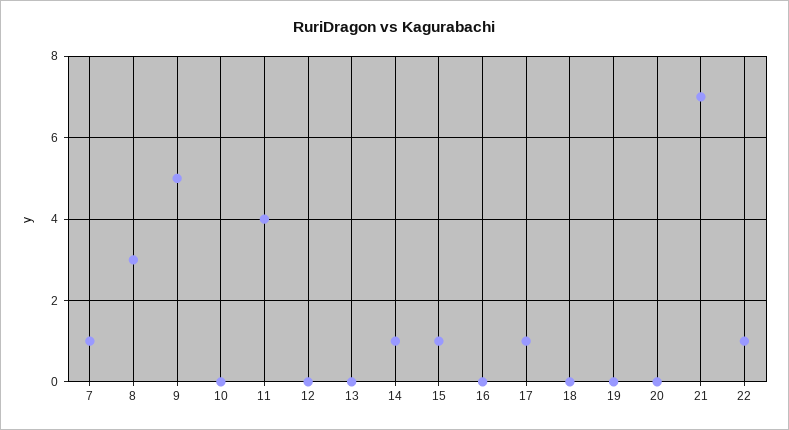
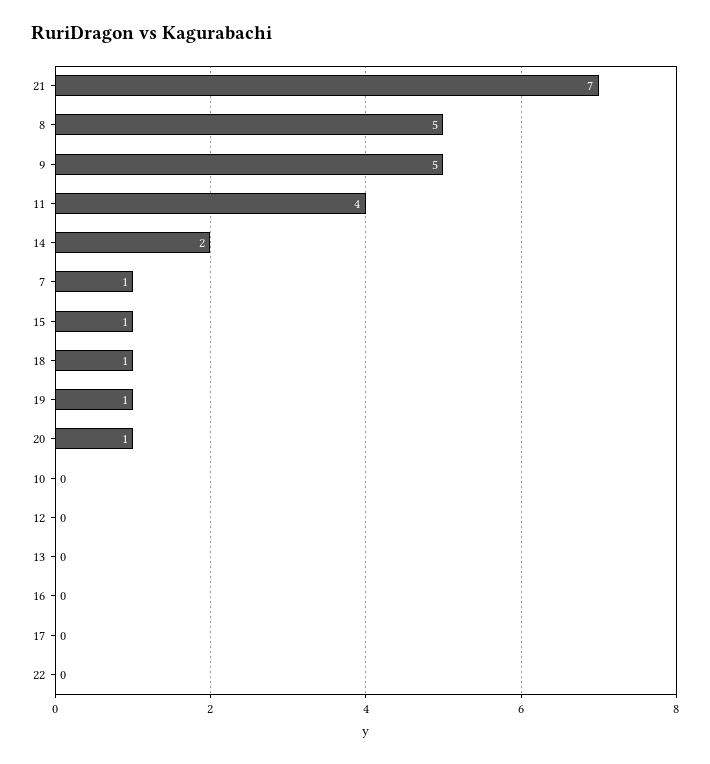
8: 3 -> 5
14: 1 -> 2
17: 1 -> 0
18: 0 -> 1
19: 0 -> 1
20: 0 -> 1
22: 1 -> 0

